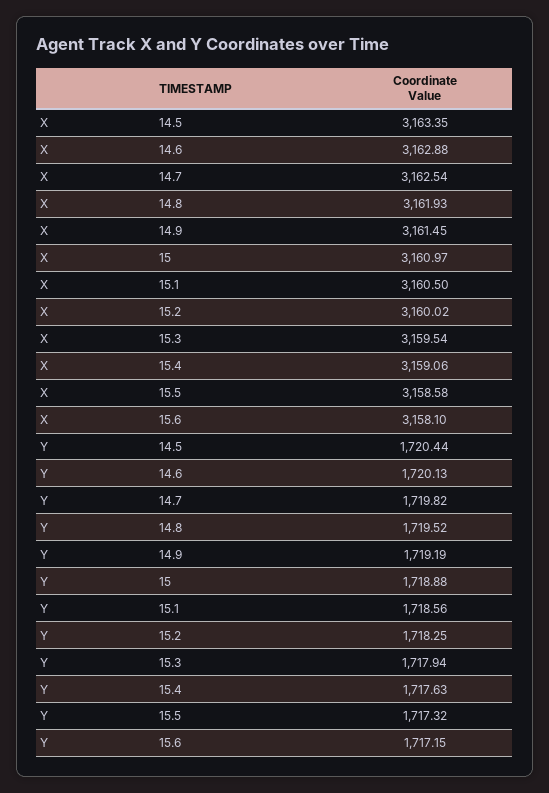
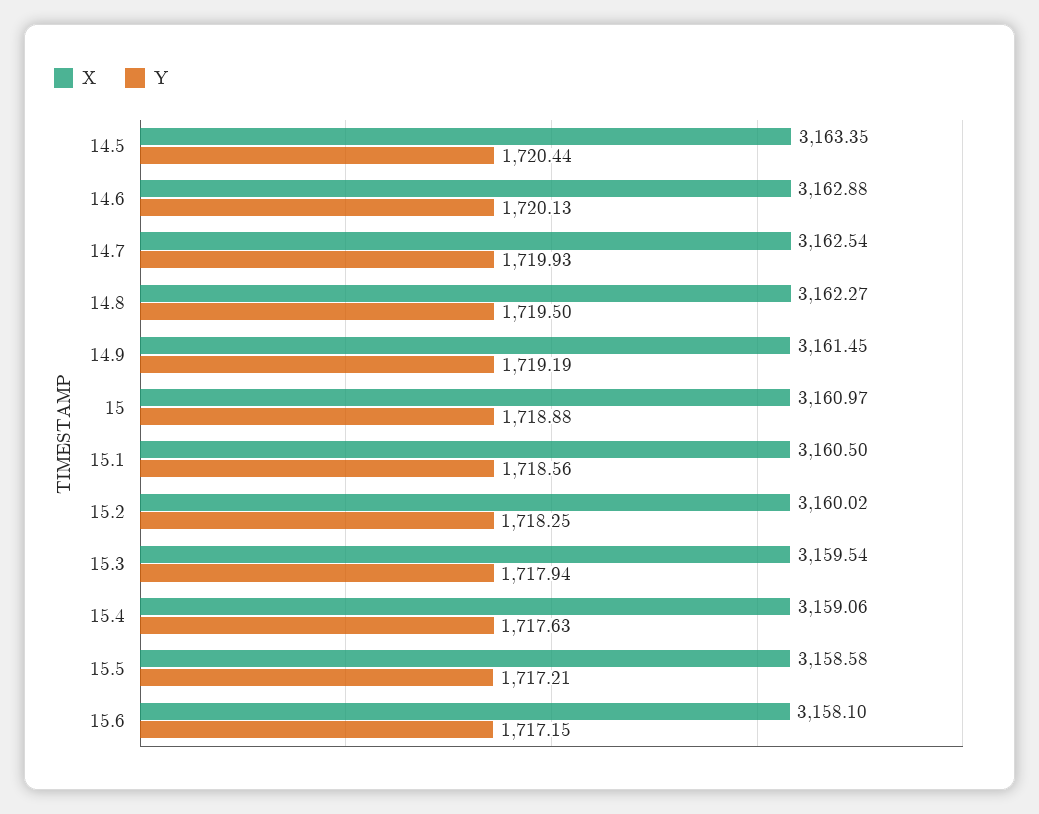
X, 14.8: 3161.93 -> 3162.27
Y, 14.7: 1719.82 -> 1719.93
Y, 14.8: 1719.52 -> 1719.5
Y, 15.5: 1717.32 -> 1717.21

